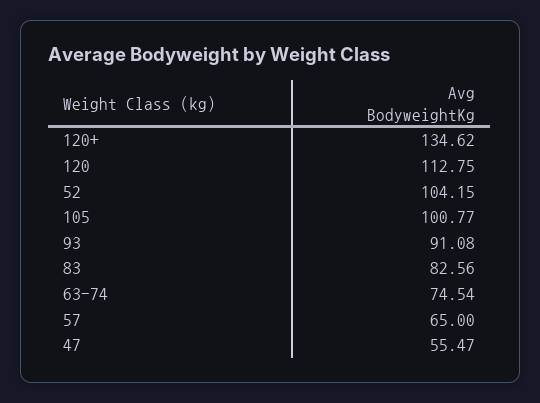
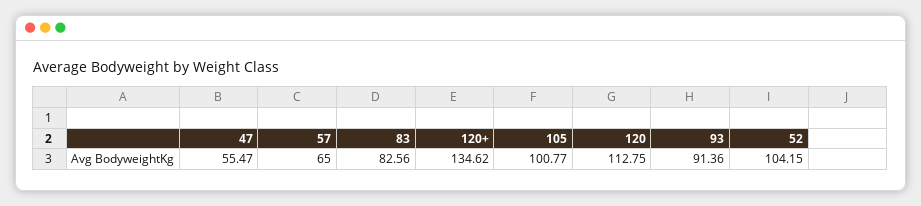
93: 91.08 -> 91.36
63-74: 74.54 -> none

